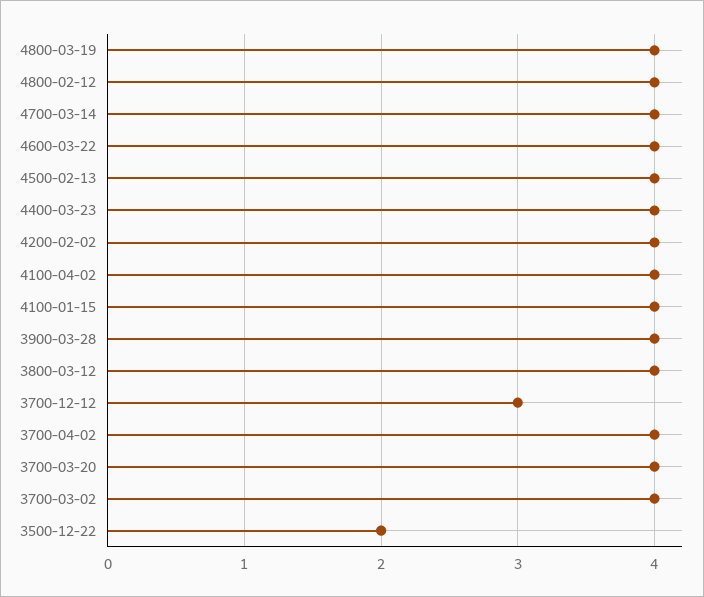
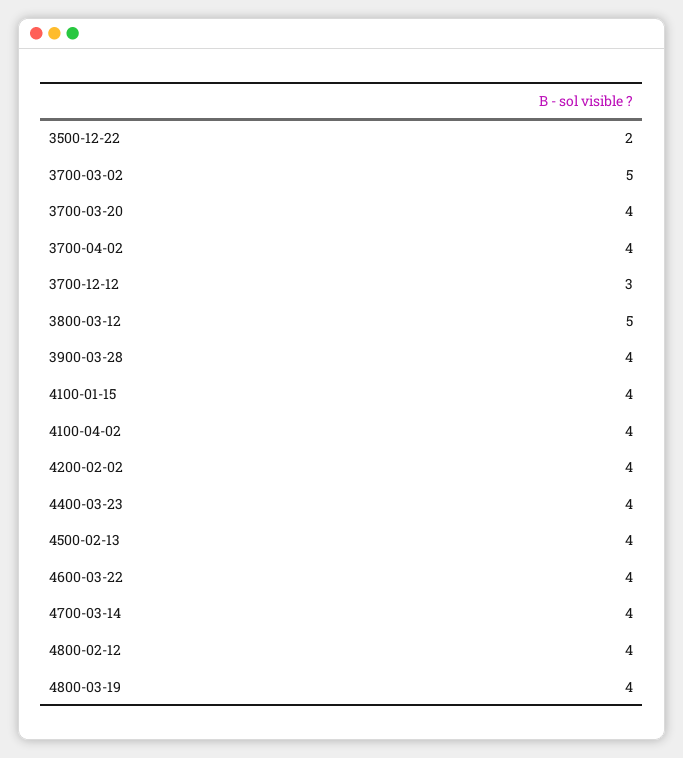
3800-03-12: 4 -> 5
3700-03-02: 4 -> 5

